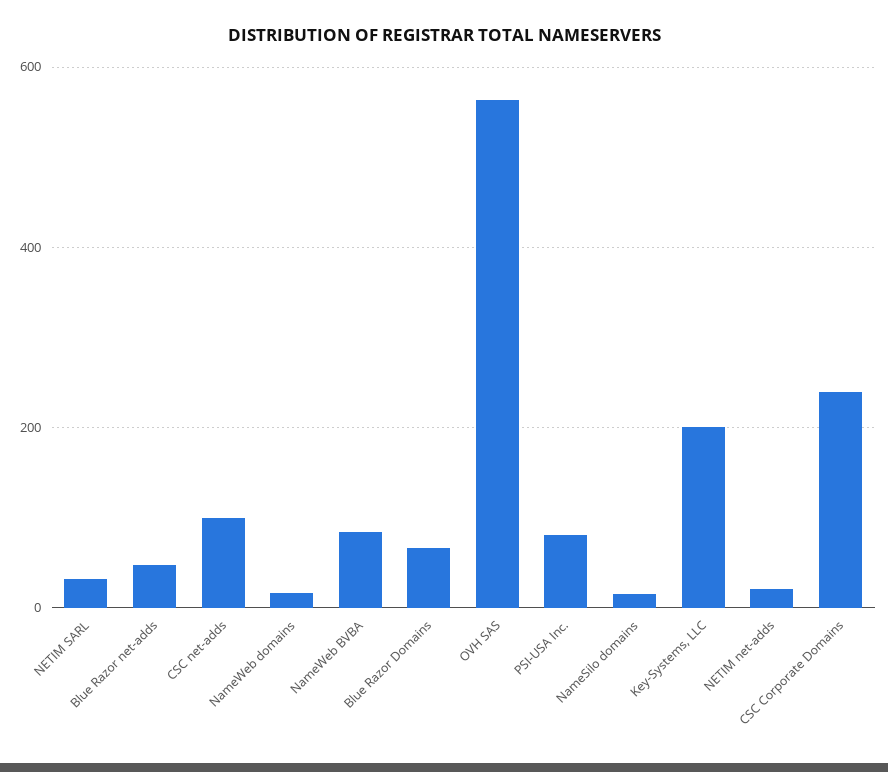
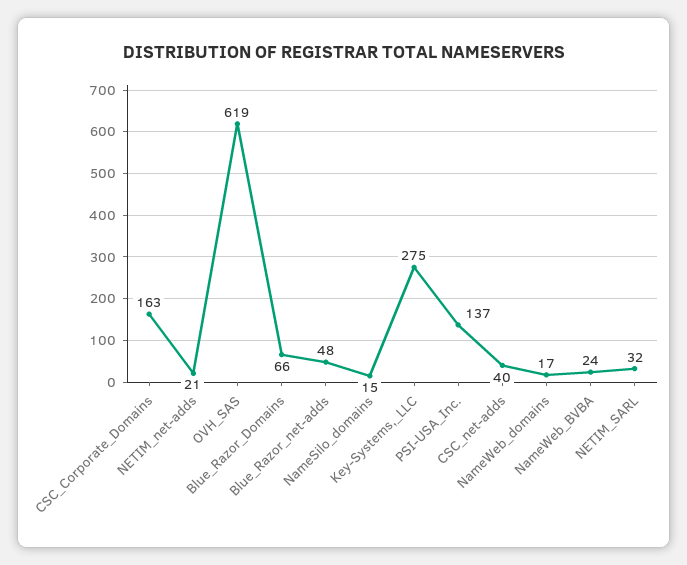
CSC net-adds: 100 -> 40
NameWeb BVBA: 80 -> 24
OVH SAS: 560 -> 619
PSI-USA Inc.: 80 -> 137
Key-Systems, LLC: 200 -> 275
CSC Corporate Domains: 240 -> 163

